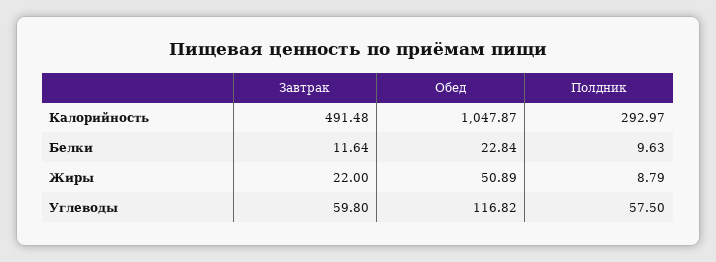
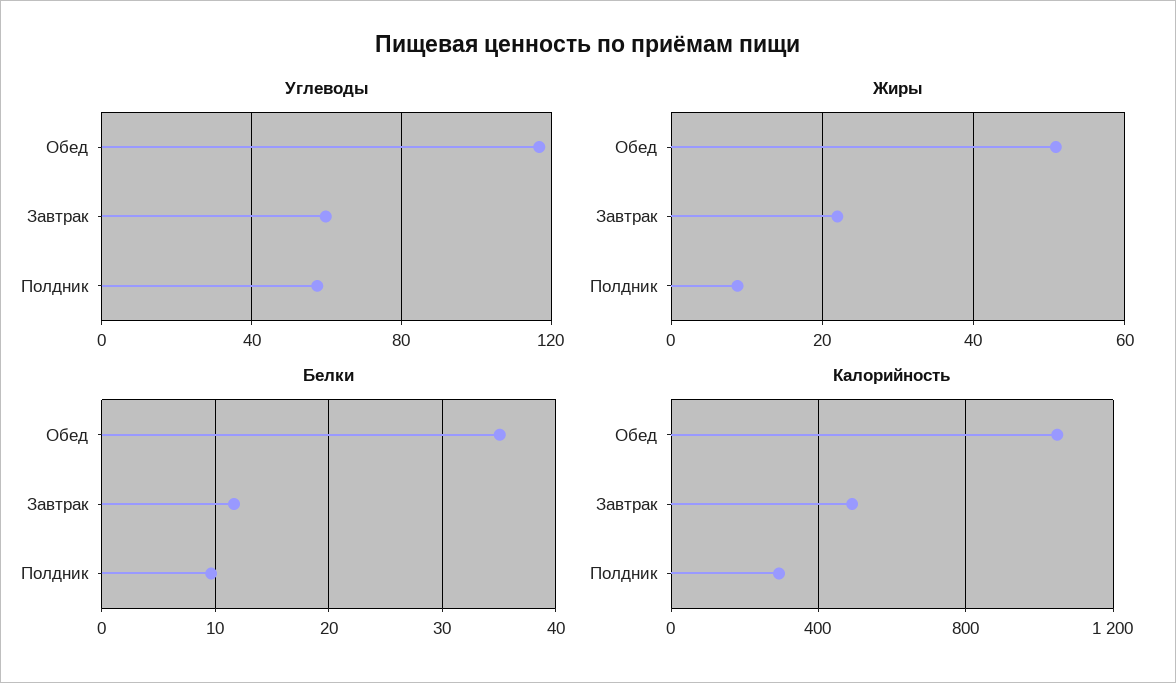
Белки, Обед: 22.84 -> 35

